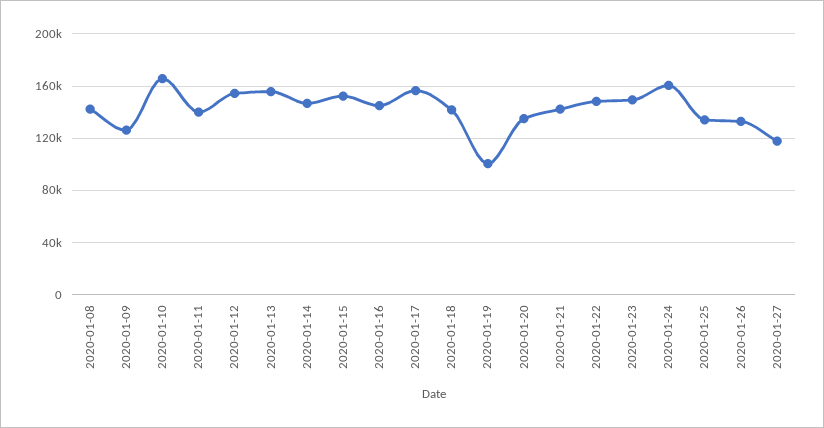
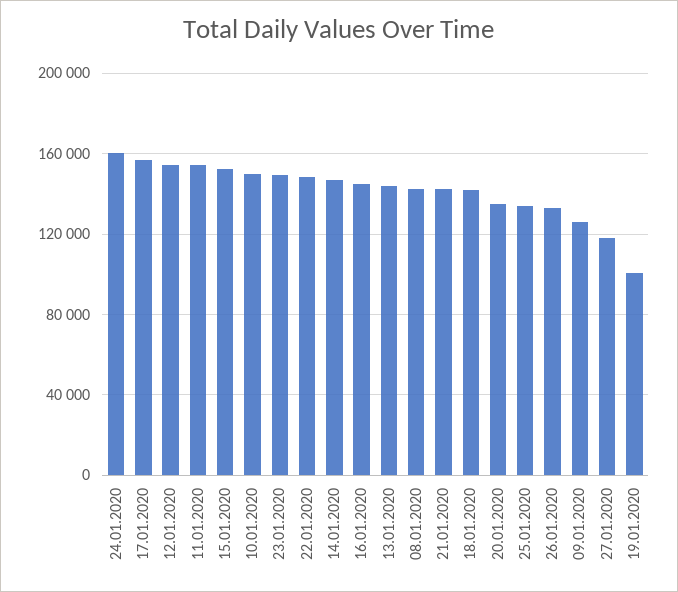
2020-01-10: 165000 -> 150000
2020-01-11: 140000 -> 155000
2020-01-13: 155000 -> 145000

